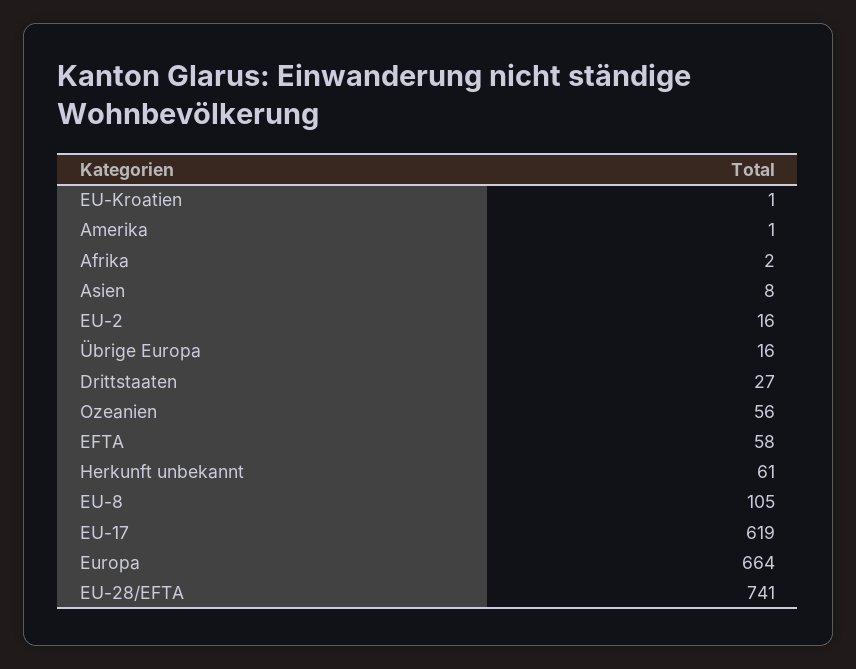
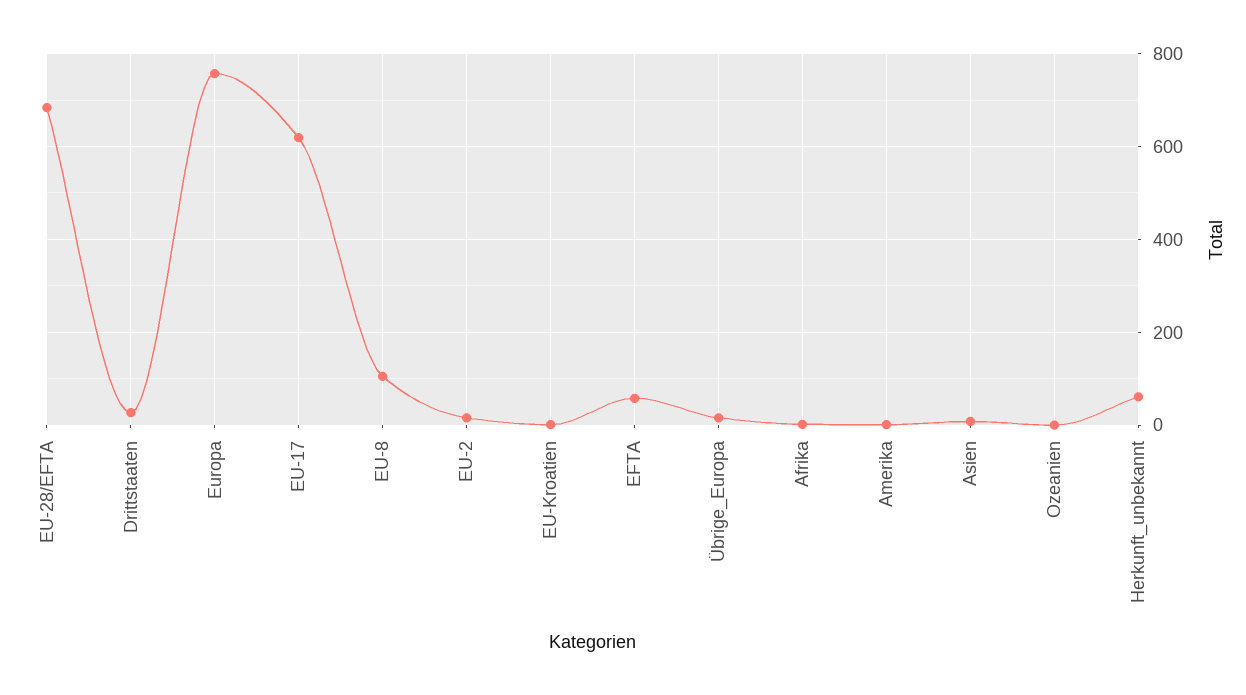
Ozeanien: 56 -> 0
Europa: 664 -> 760
EU-28/EFTA: 741 -> 680

